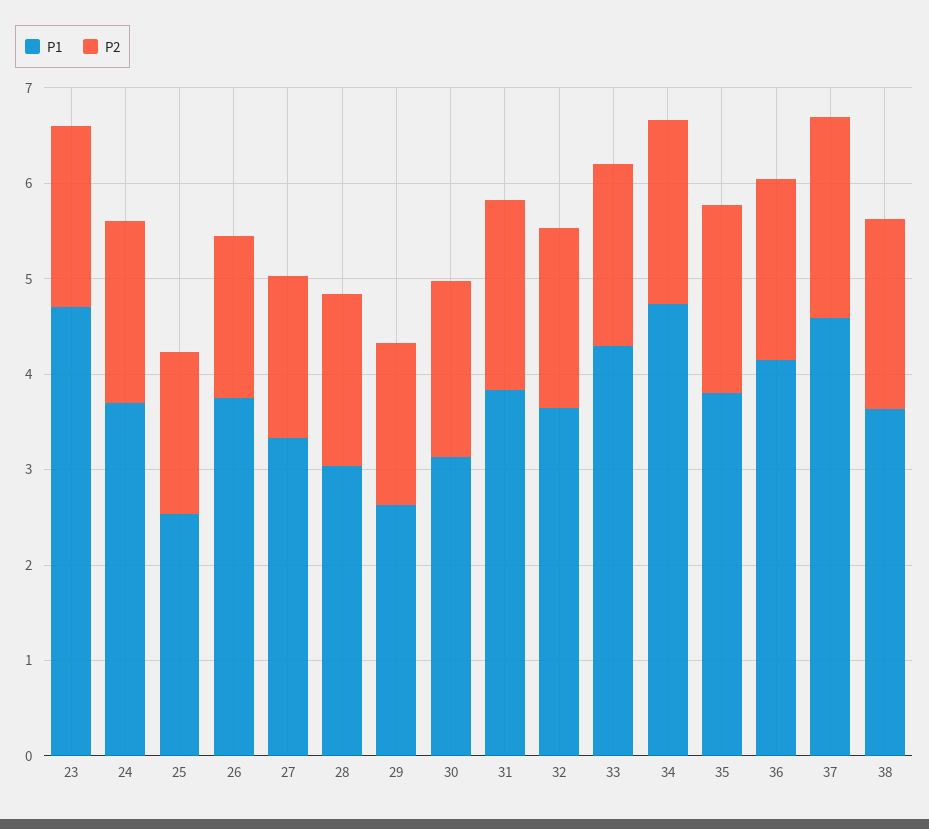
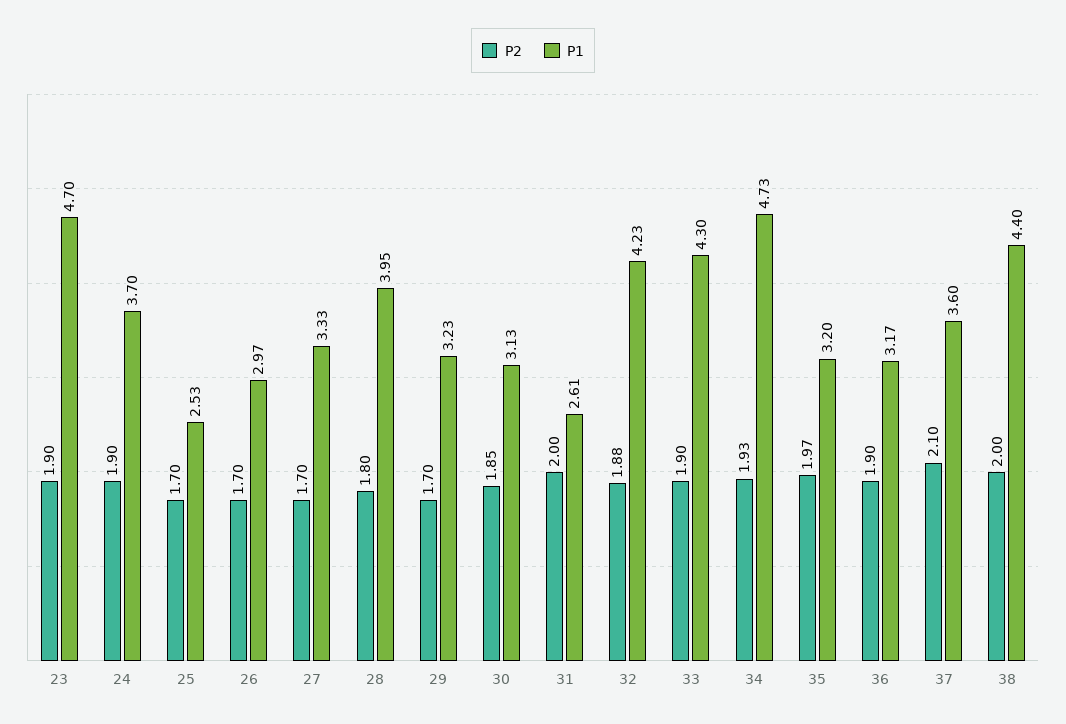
P1, 26: 3.8 -> 2.97
P1, 28: 3 -> 3.95
P1, 29: 2.6 -> 3.23
P1, 31: 3.8 -> 2.61
P1, 32: 3.6 -> 4.23
P1, 35: 3.8 -> 3.2
P1, 36: 4.2 -> 3.17
P1, 37: 4.6 -> 3.6
P1, 38: 3.6 -> 4.4

